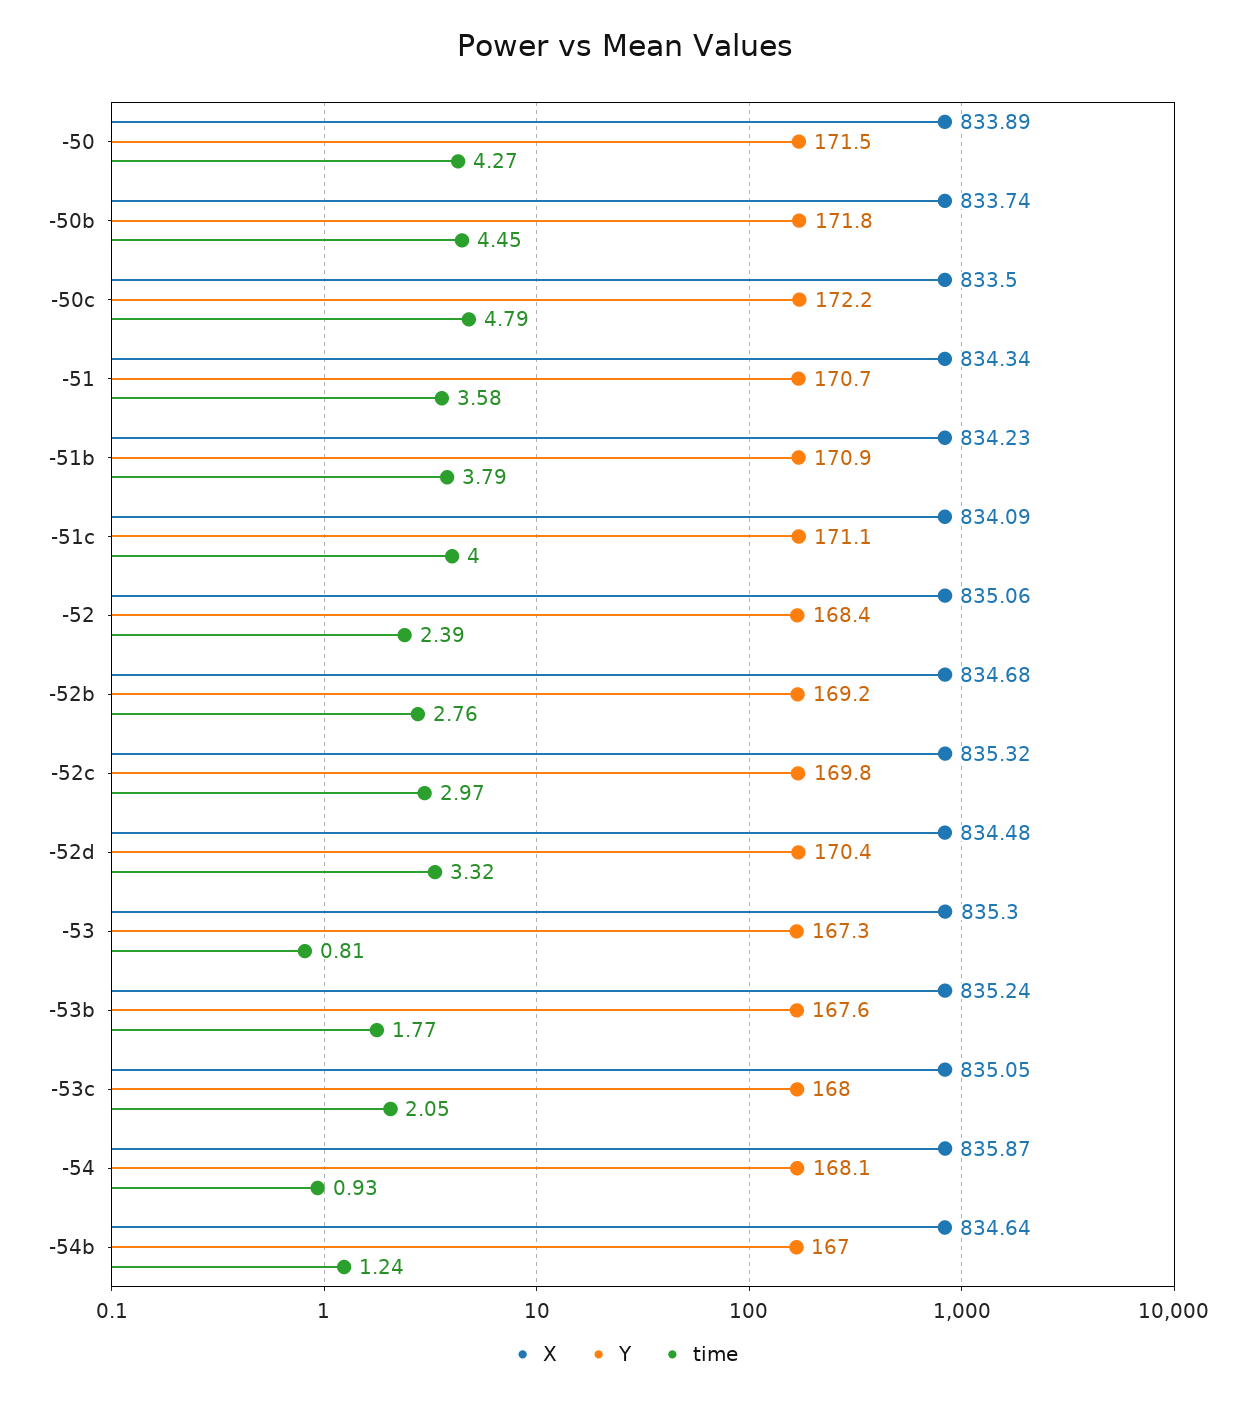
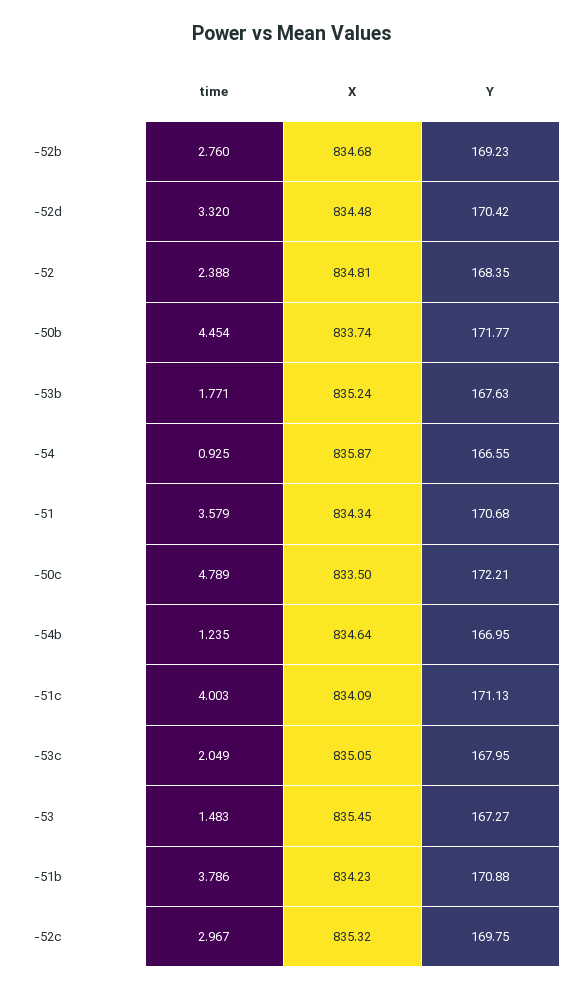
X, -50: 833.89 -> none
Y, -50: 171.5 -> none
time, -50: 4.27 -> none
X, -52: 835.06 -> 834.81
X, -53: 835.3 -> 835.45
time, -53: 0.81 -> 1.483
Y, -54: 168.1 -> 166.55

